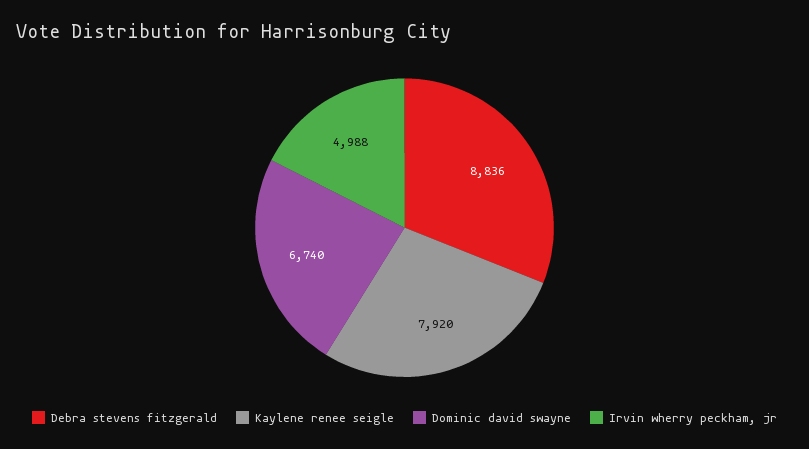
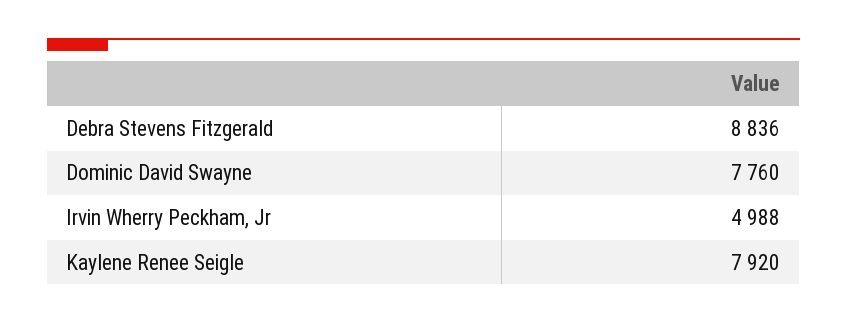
Dominic david swayne: 6740 -> 7760

